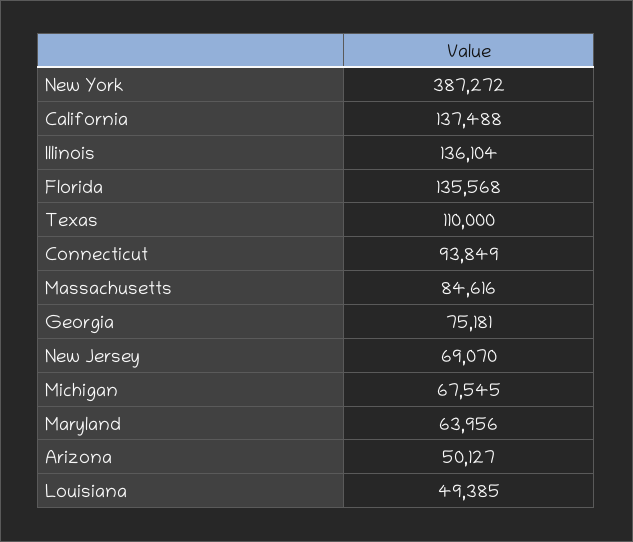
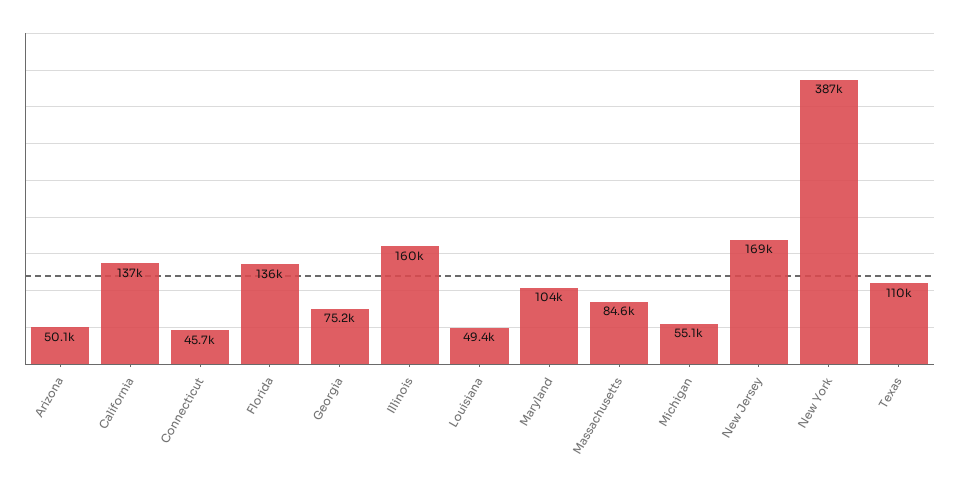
Illinois: 136104 -> 160000
Connecticut: 93849 -> 45700
New Jersey: 69070 -> 169000
Michigan: 67545 -> 55100
Maryland: 63956 -> 104000

